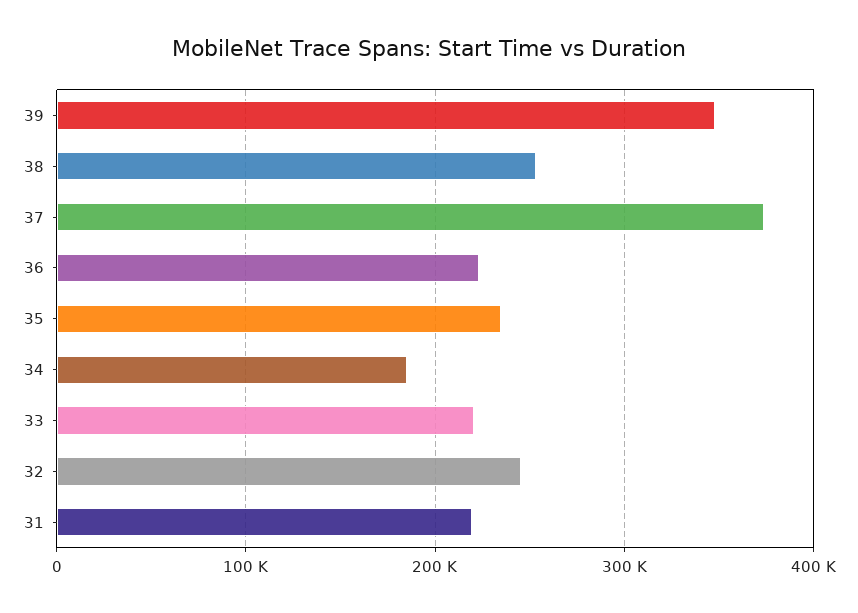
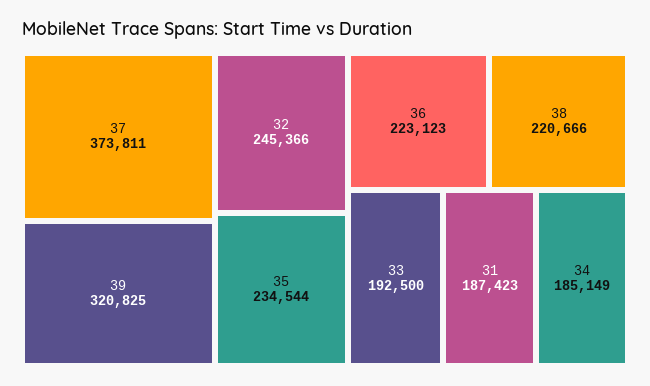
39: 350000 -> 320825
38: 250000 -> 220666
33: 220000 -> 192500
31: 220000 -> 187423

